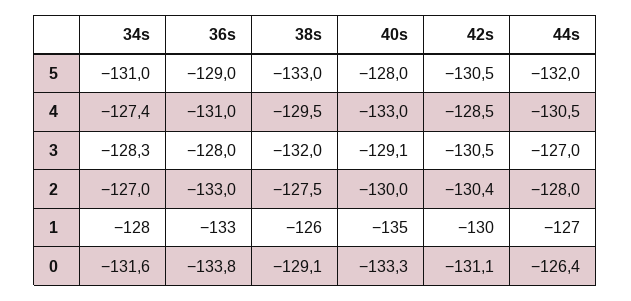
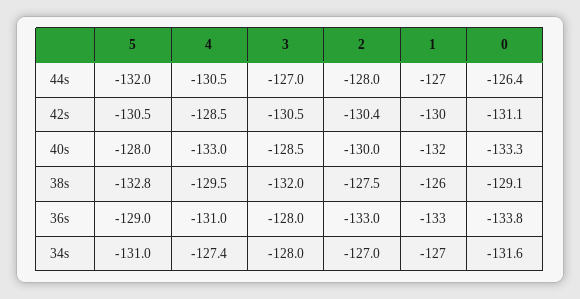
38s, 5: -133 -> -132.8
34s, 3: -128.3 -> -128
40s, 3: -129.1 -> -128.5
34s, 1: -128 -> -127
40s, 1: -135 -> -132

